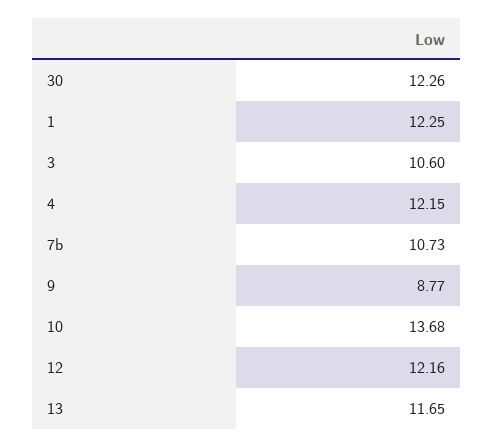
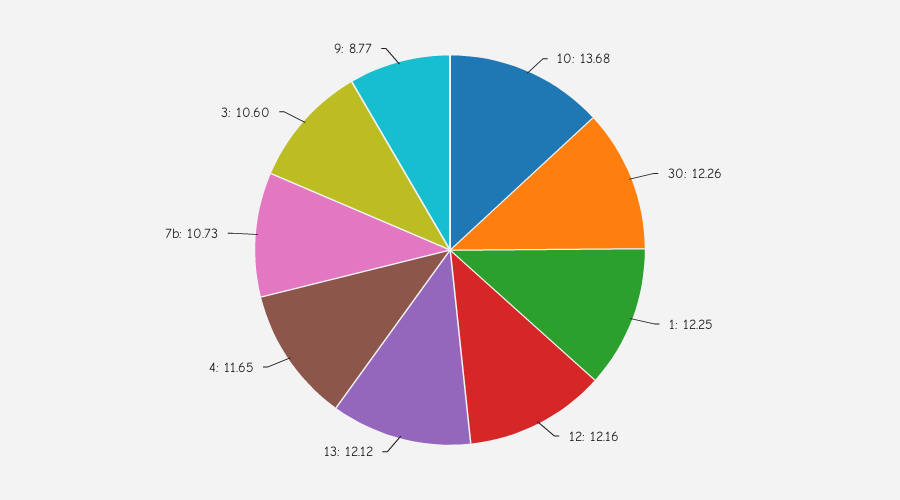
4: 12.15 -> 11.65
13: 11.65 -> 12.12

